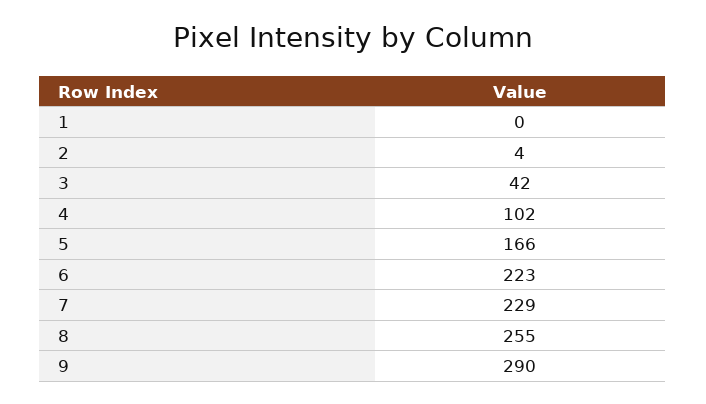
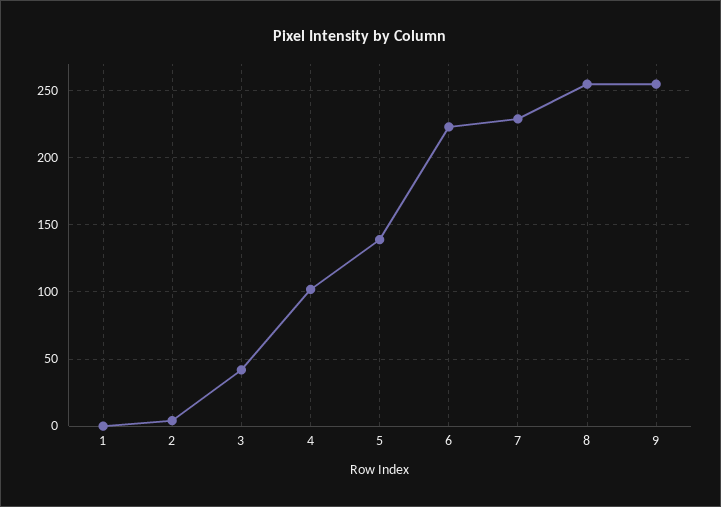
5: 166 -> 140
9: 290 -> 255

